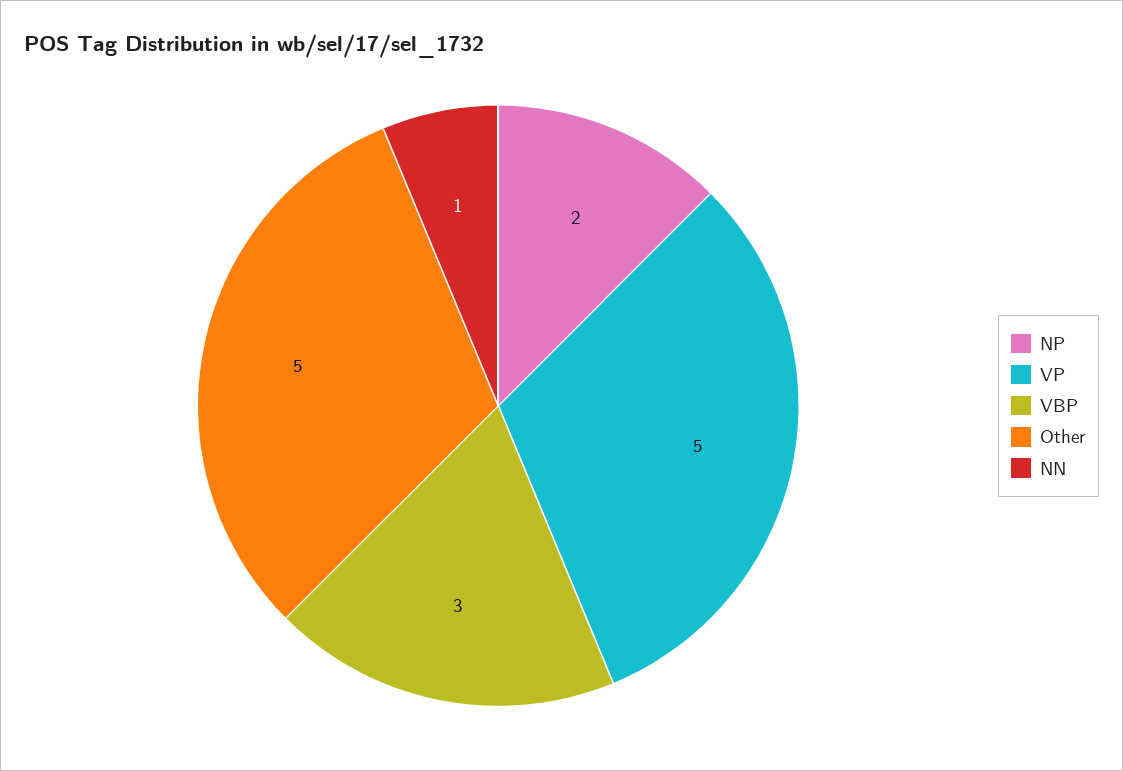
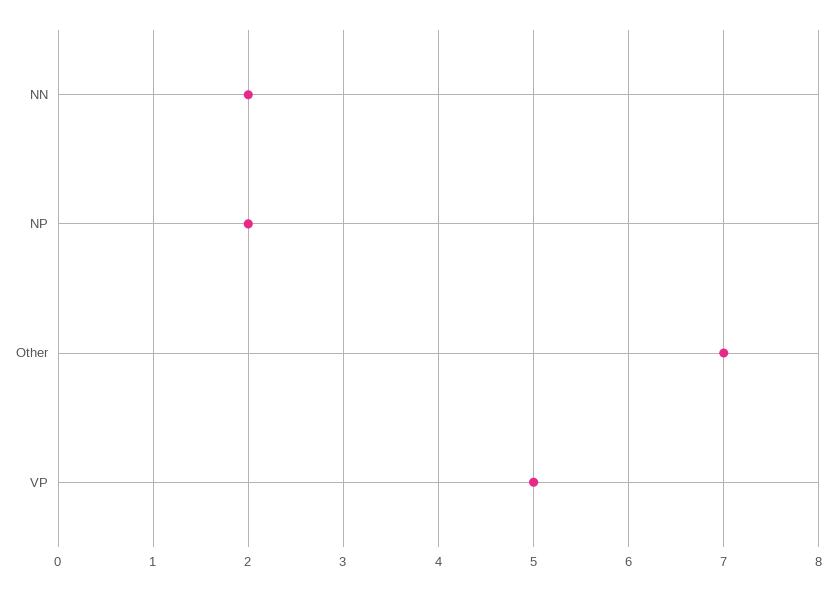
VBP: 3 -> none
Other: 5 -> 7
NN: 1 -> 2

